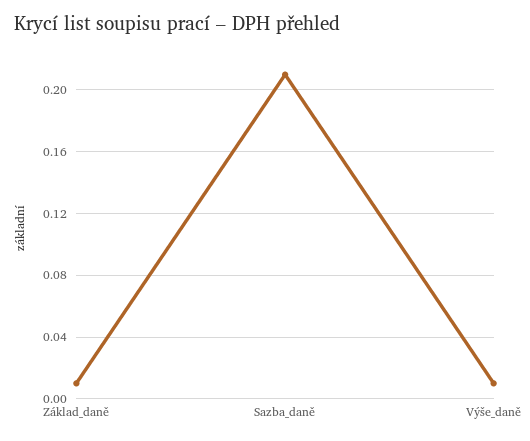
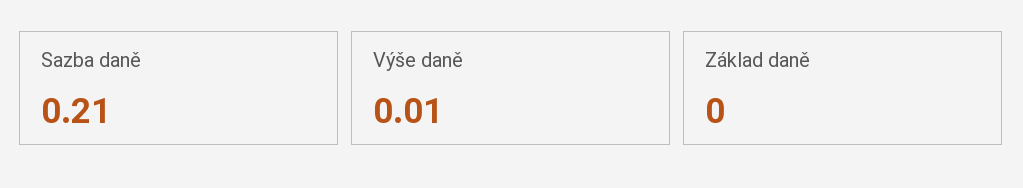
Základ_daně: 0.01 -> 0

